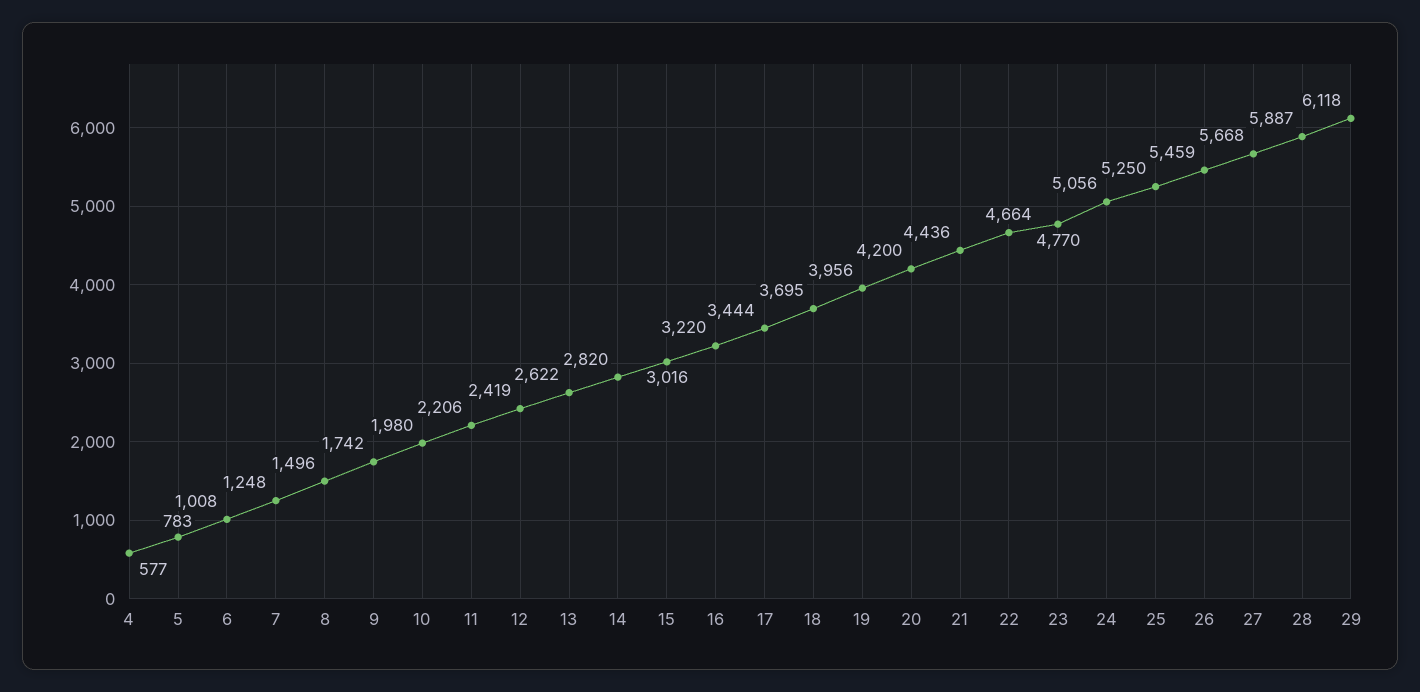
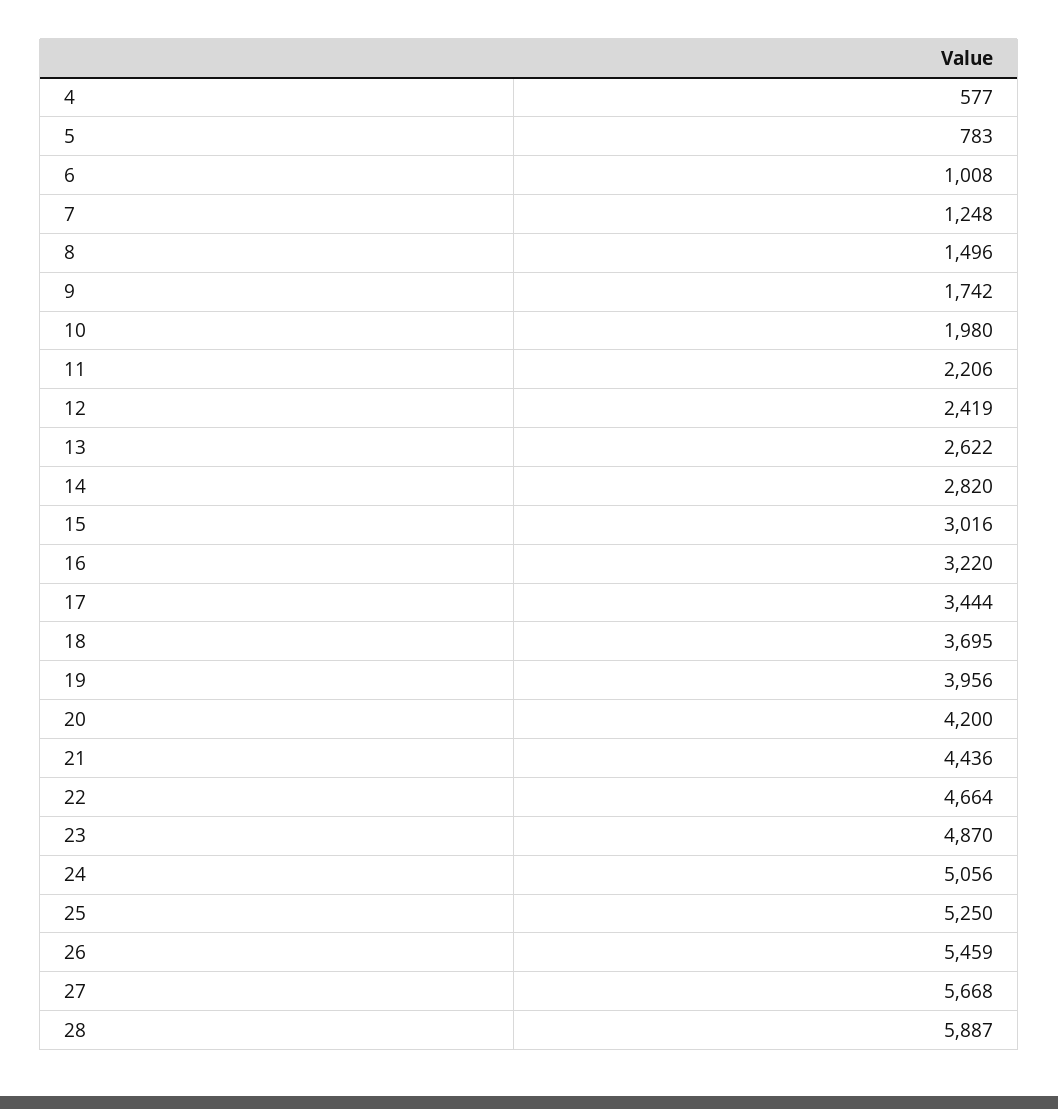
23: 4770 -> 4870
29: 6118 -> none

